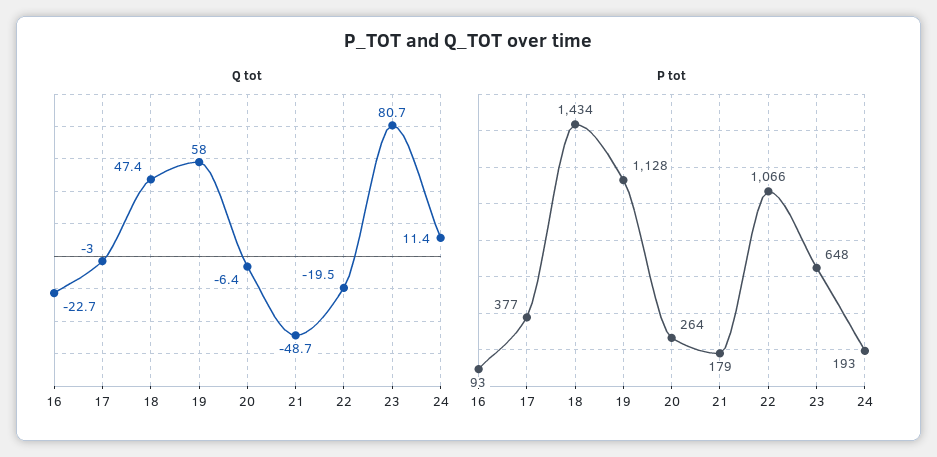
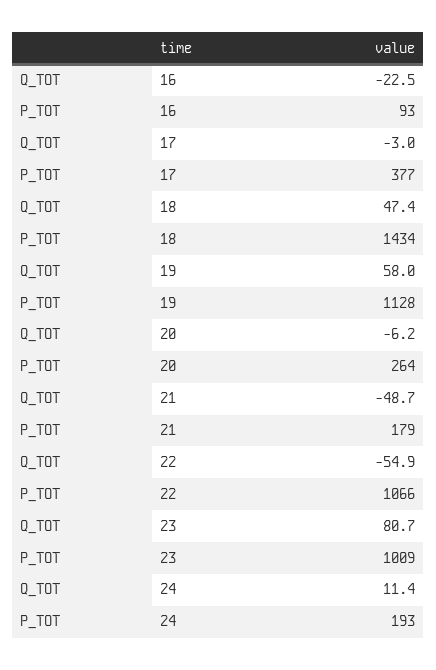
Q tot, 16: -22.7 -> -22.5
Q tot, 20: -6.4 -> -6.2
Q tot, 22: -19.5 -> -54.9
P tot, 23: 648 -> 1009

